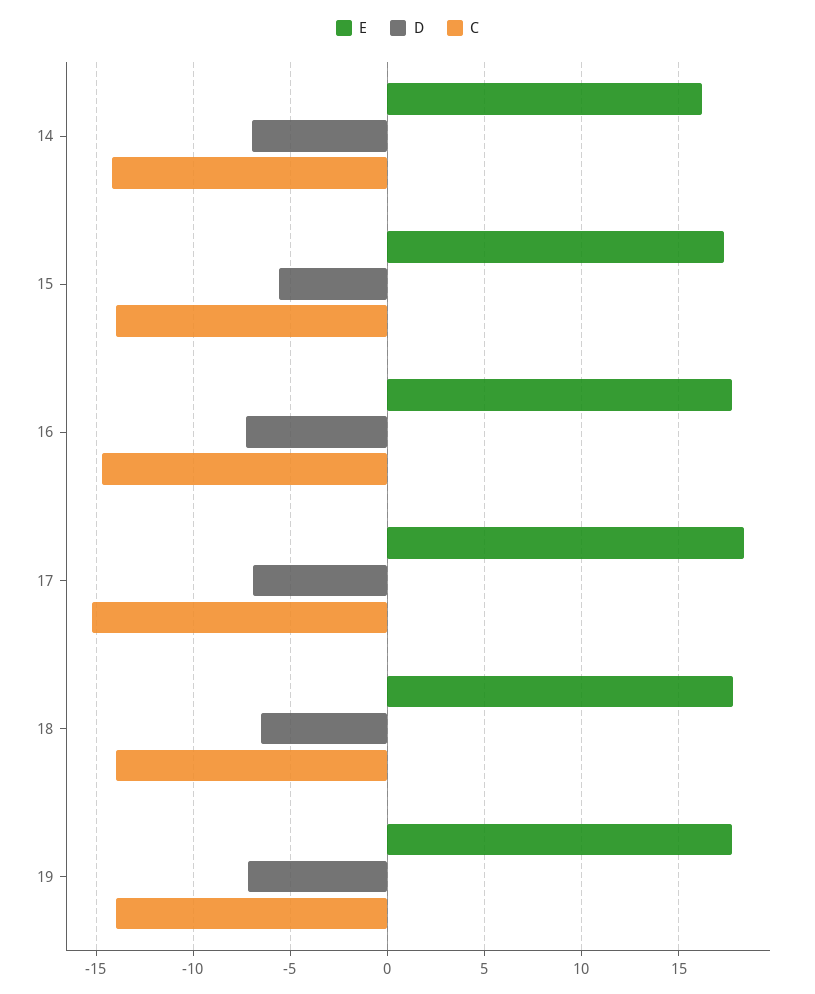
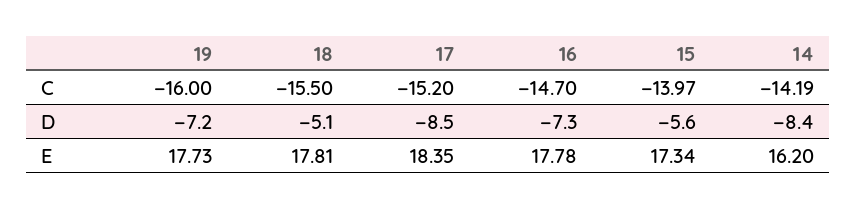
D, 14: -7 -> -8.4
D, 17: -7 -> -8.5
D, 18: -6.5 -> -5.1
C, 18: -14 -> -15.5
C, 19: -14 -> -16

